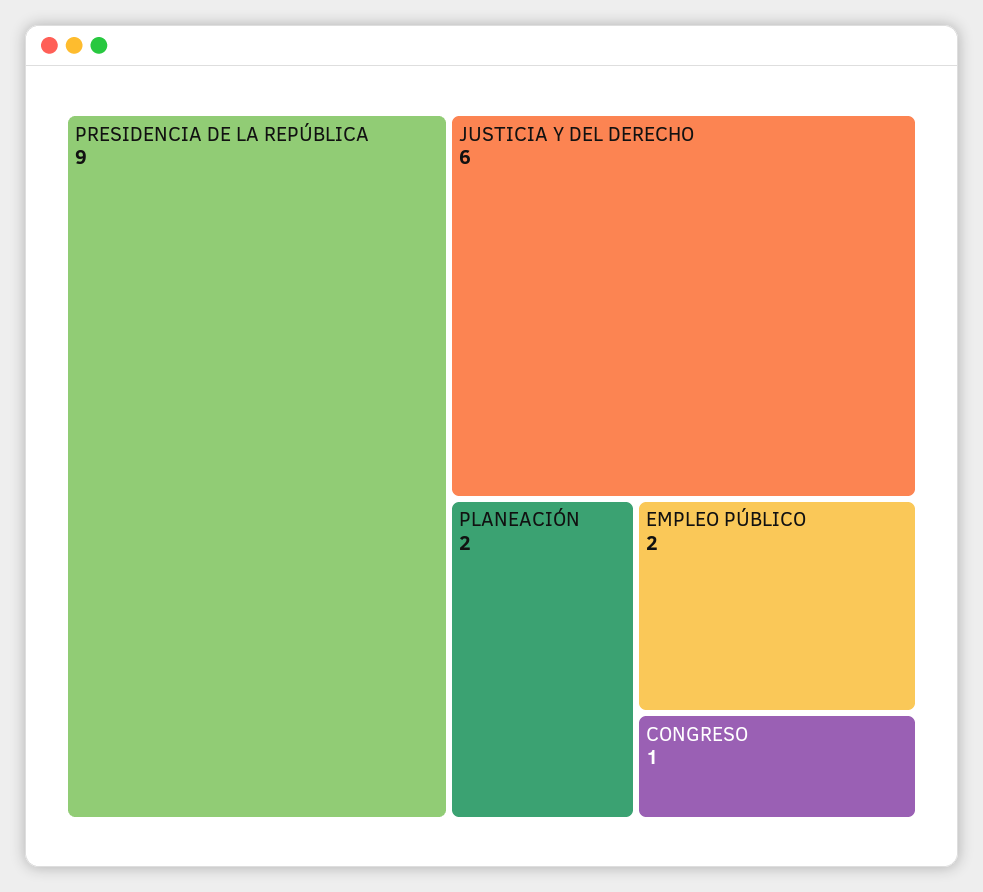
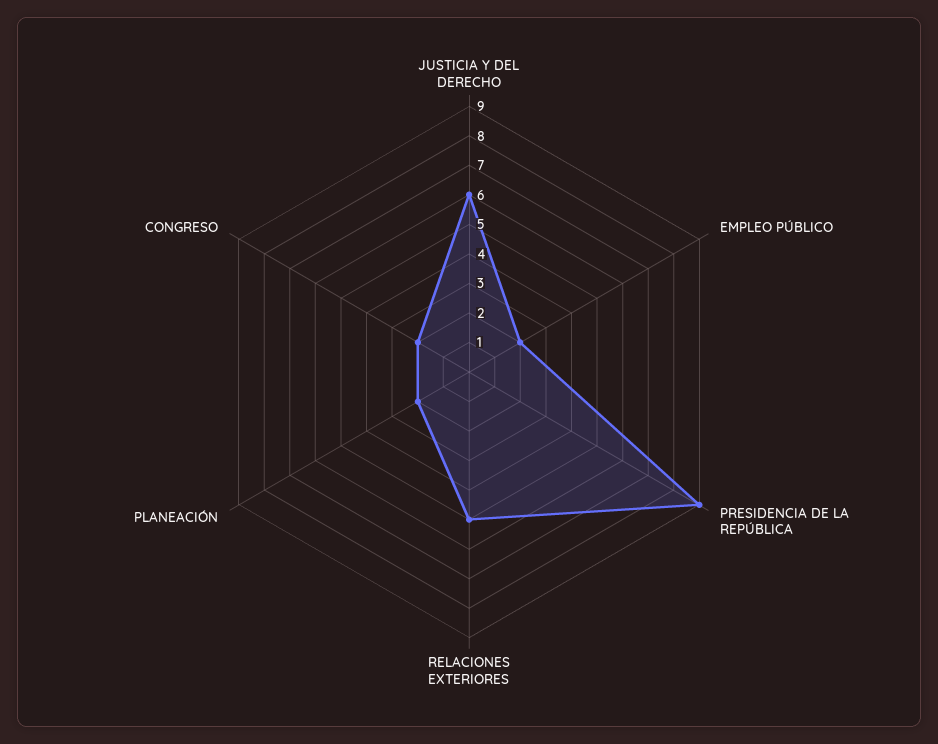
CONGRESO: 1 -> 2
RELACIONES EXTERIORES: none -> 5

